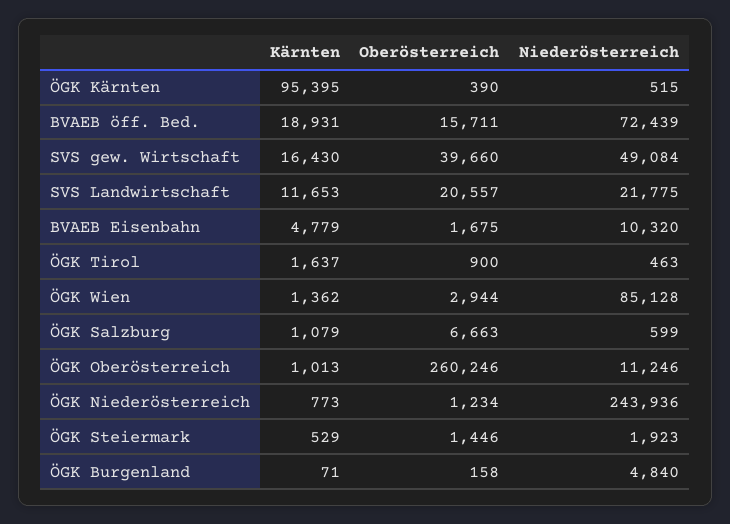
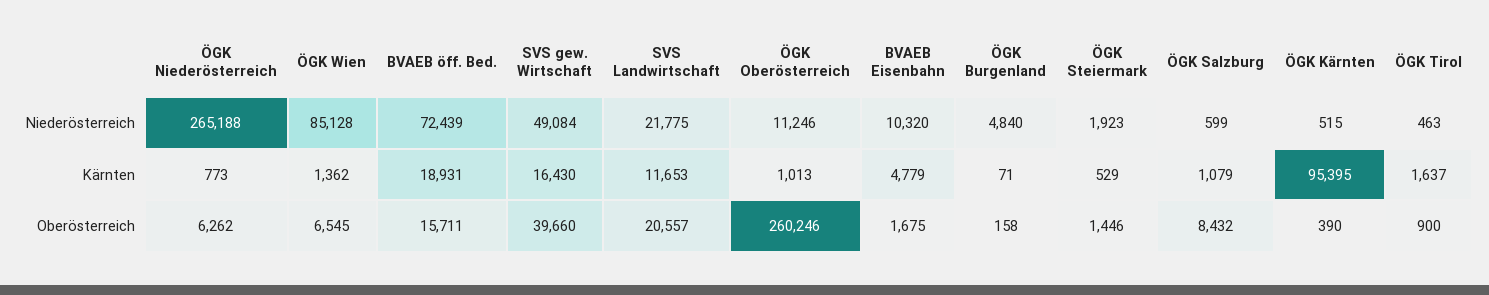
Oberösterreich, ÖGK Wien: 2944 -> 6545
Oberösterreich, ÖGK Salzburg: 6663 -> 8432
Oberösterreich, ÖGK Niederösterreich: 1234 -> 6262
Niederösterreich, ÖGK Niederösterreich: 243936 -> 265188

